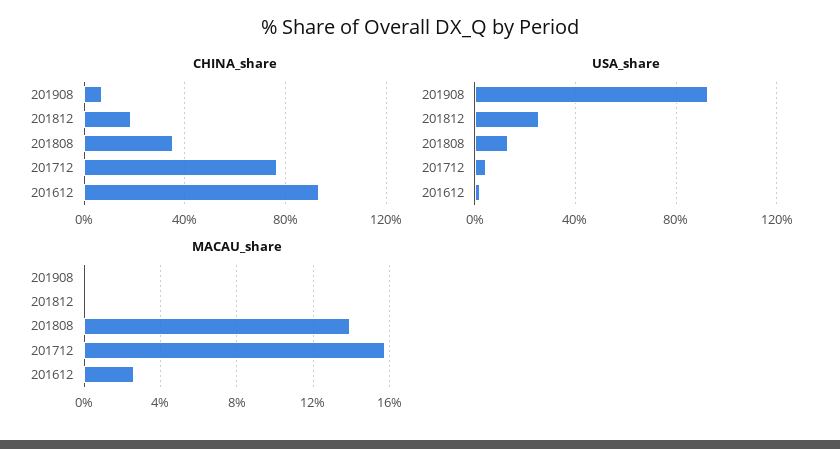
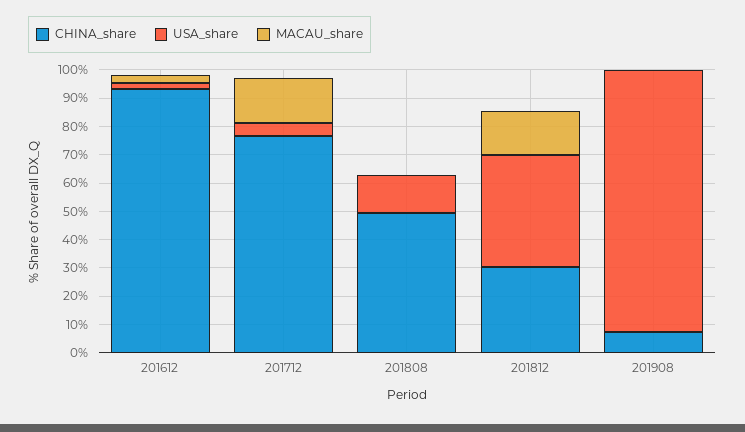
CHINA_share, 201812: 20 -> 30
CHINA_share, 201808: 35 -> 50
USA_share, 201812: 25 -> 40
MACAU_share, 201812: 0 -> 15
MACAU_share, 201808: 14 -> 0

